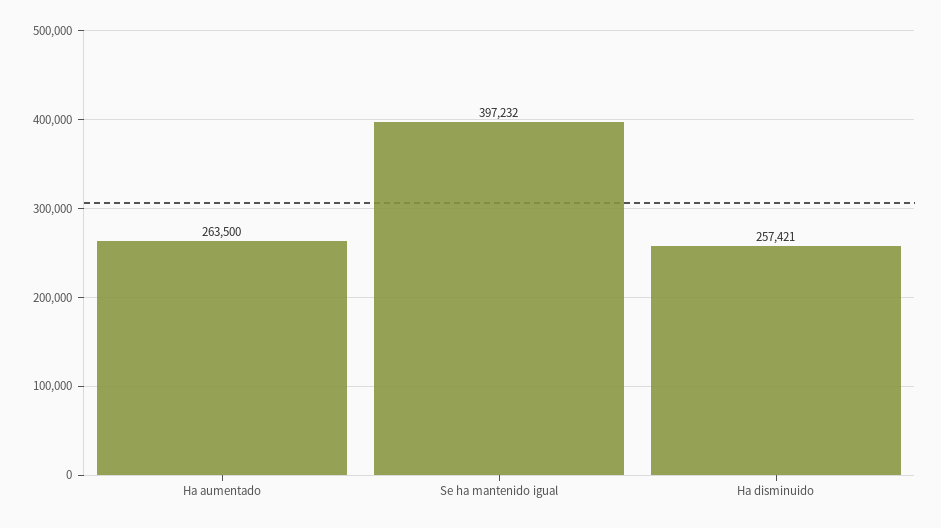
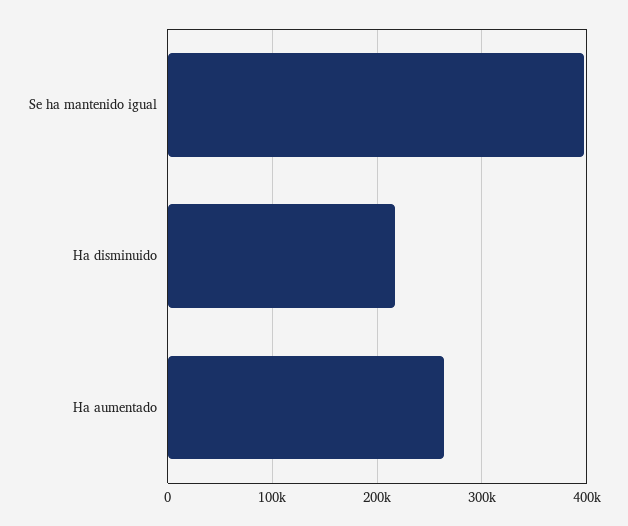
Ha disminuido: 257421 -> 220000

